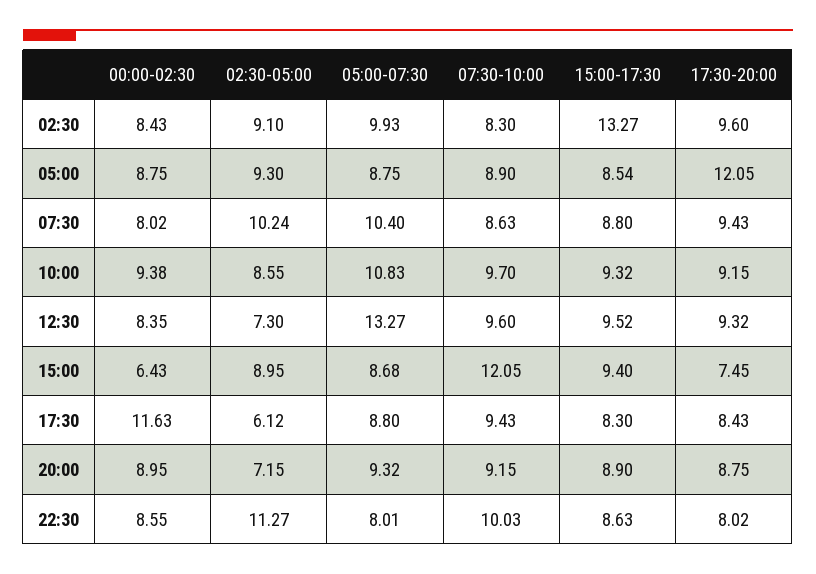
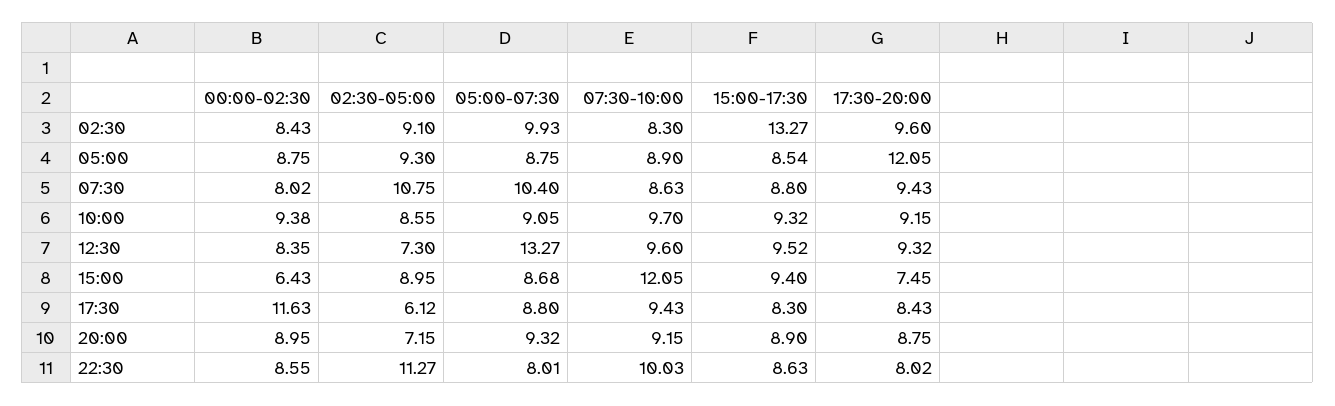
02:30-05:00, 07:30: 10.24 -> 10.75
05:00-07:30, 10:00: 10.83 -> 9.05

